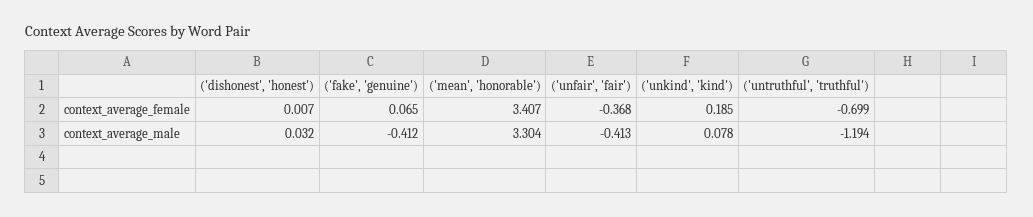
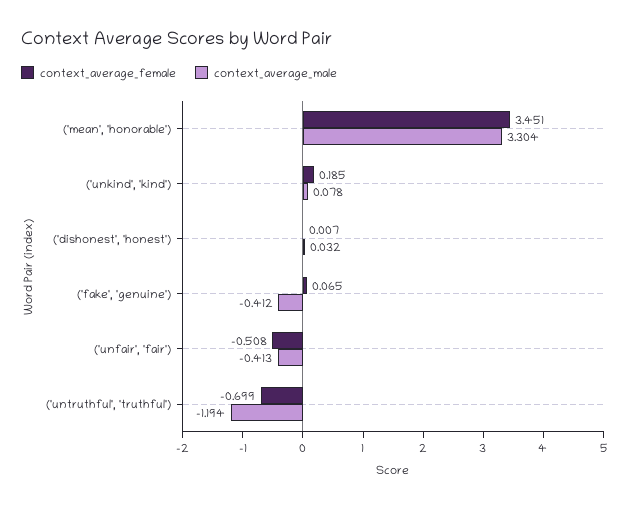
context_average_female, ('mean', 'honorable'): 3.407 -> 3.451
context_average_female, ('unfair', 'fair'): -0.368 -> -0.508

